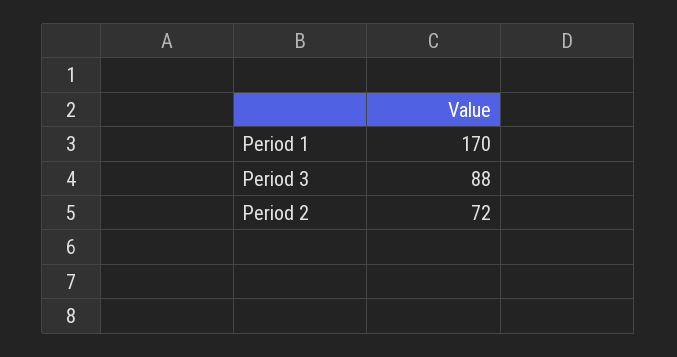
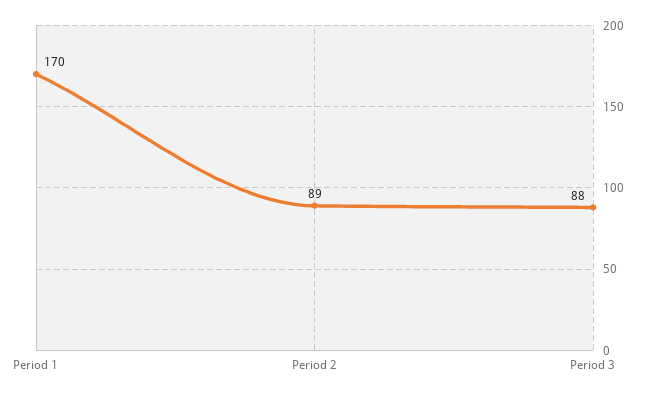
Period 2: 72 -> 89

